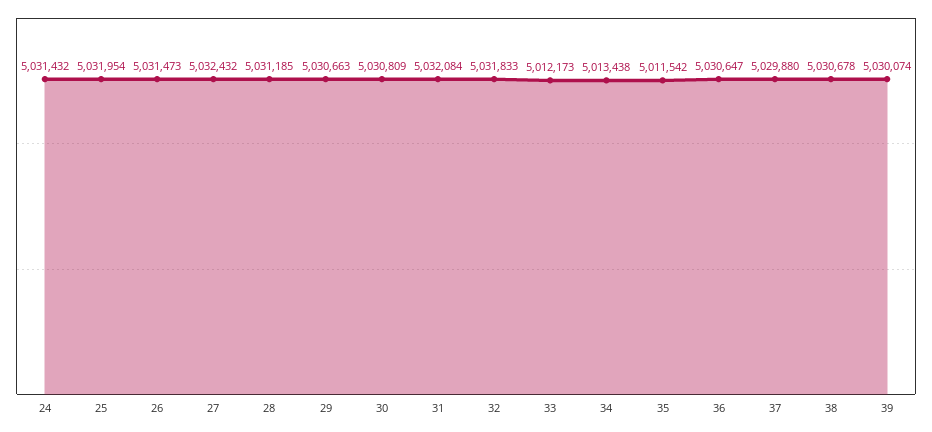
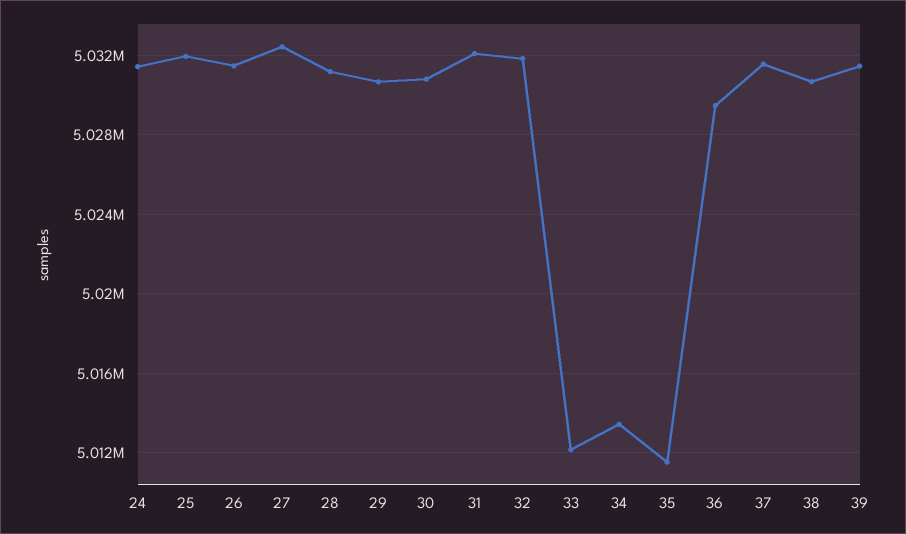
36: 5030647 -> 5029500
37: 5029880 -> 5031500
39: 5030074 -> 5031500

